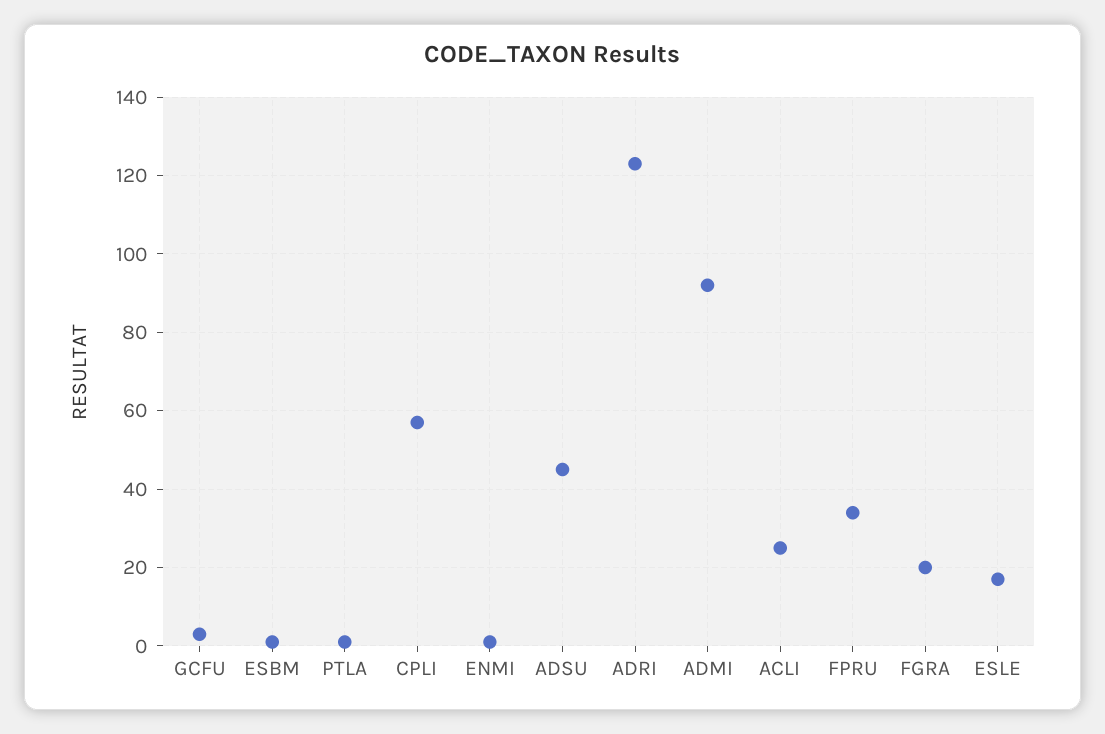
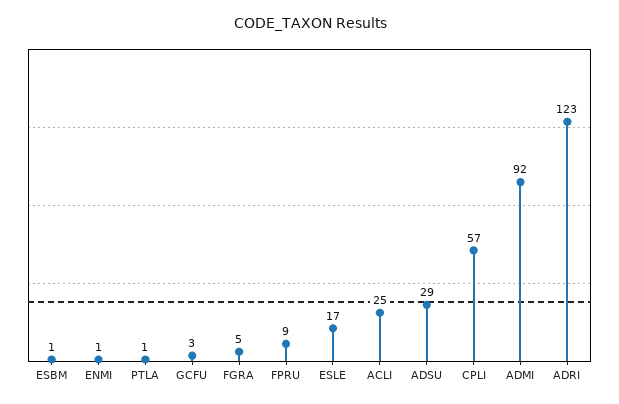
ADSU: 45 -> 29
FPRU: 35 -> 9
FGRA: 20 -> 5

